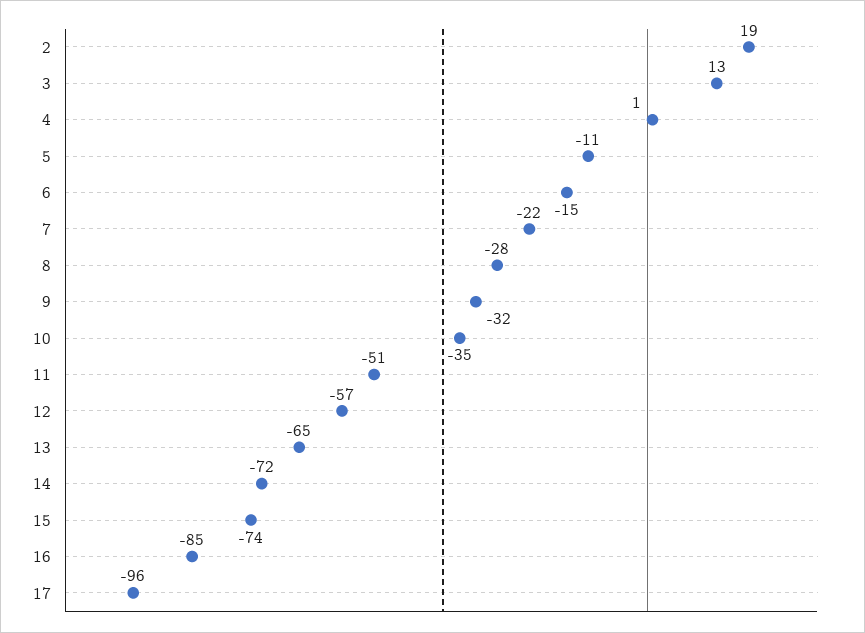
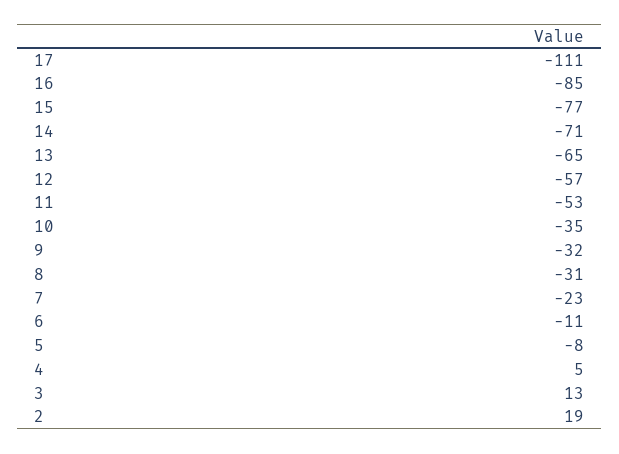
4: 1 -> 5
5: -11 -> -8
6: -15 -> -11
7: -22 -> -23
8: -28 -> -31
11: -51 -> -53
14: -72 -> -71
15: -74 -> -77
17: -96 -> -111

